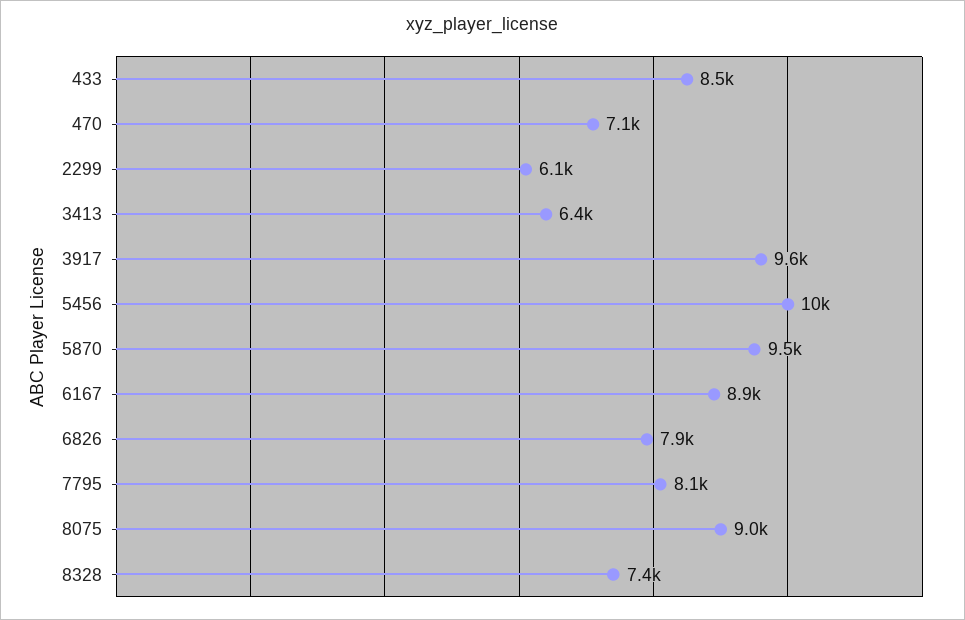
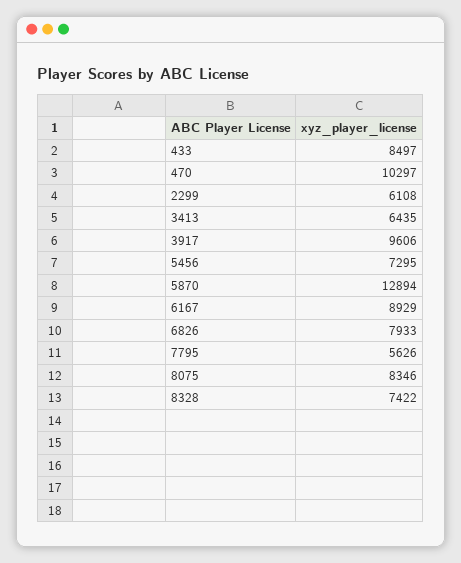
470: 7100 -> 10297
5456: 10000 -> 7295
5870: 9500 -> 12894
7795: 8100 -> 5626
8075: 9000 -> 8346

